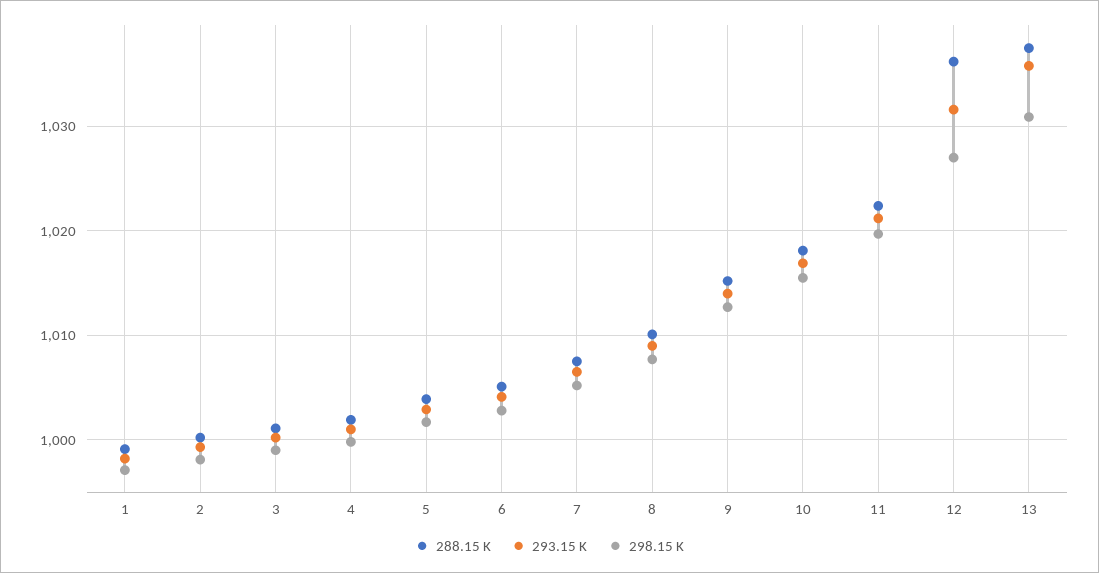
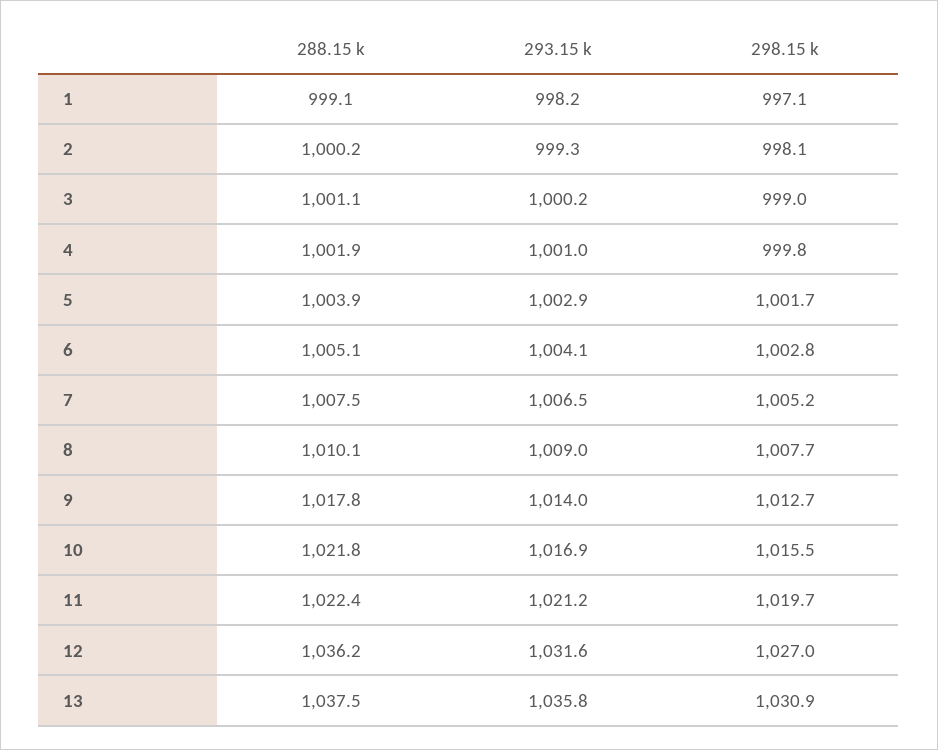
288.15 K, 9: 1015 -> 1017.8
288.15 K, 10: 1018 -> 1021.8

